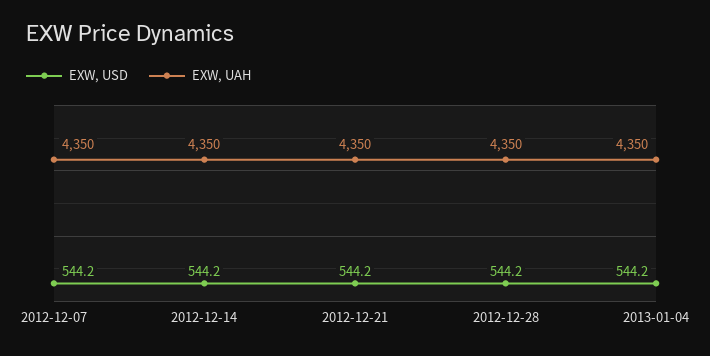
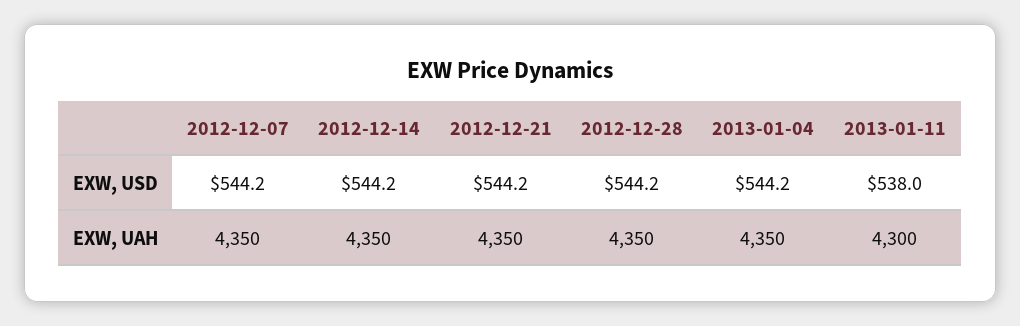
EXW, USD, 2013-01-11: none -> 538
EXW, UAH, 2013-01-11: none -> 4300

